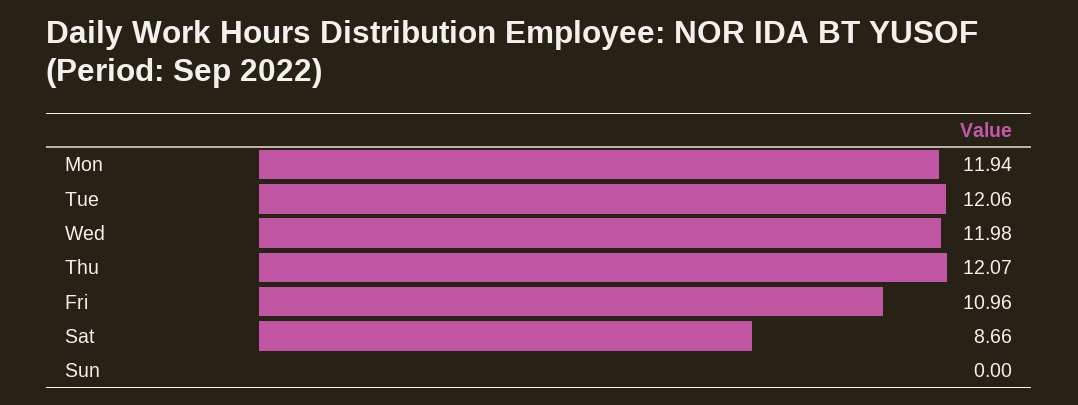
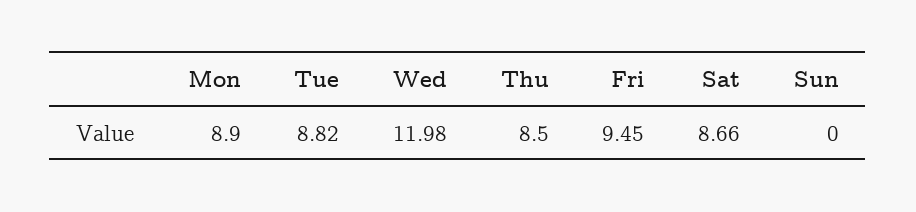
Mon: 11.94 -> 8.9
Tue: 12.06 -> 8.82
Thu: 12.07 -> 8.5
Fri: 10.96 -> 9.45

